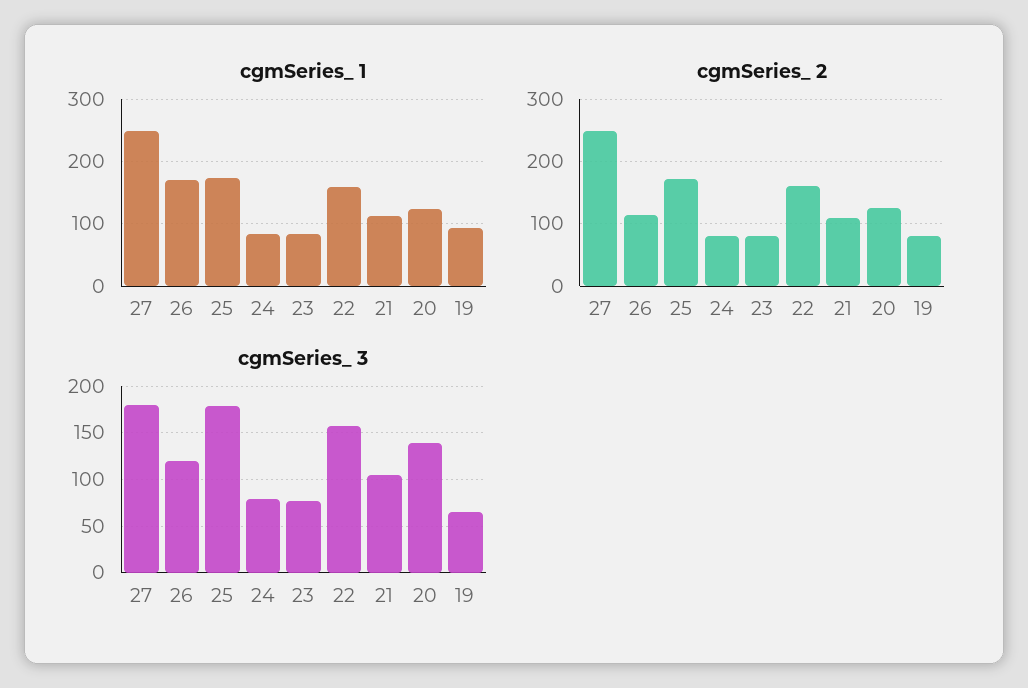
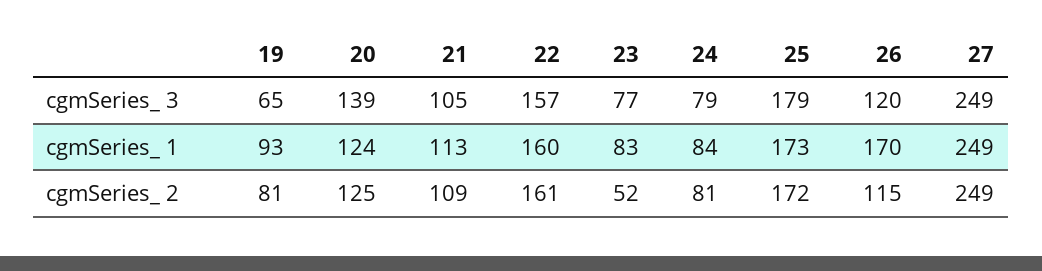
cgmSeries_ 2, 23: 80 -> 52
cgmSeries_ 3, 27: 180 -> 249

